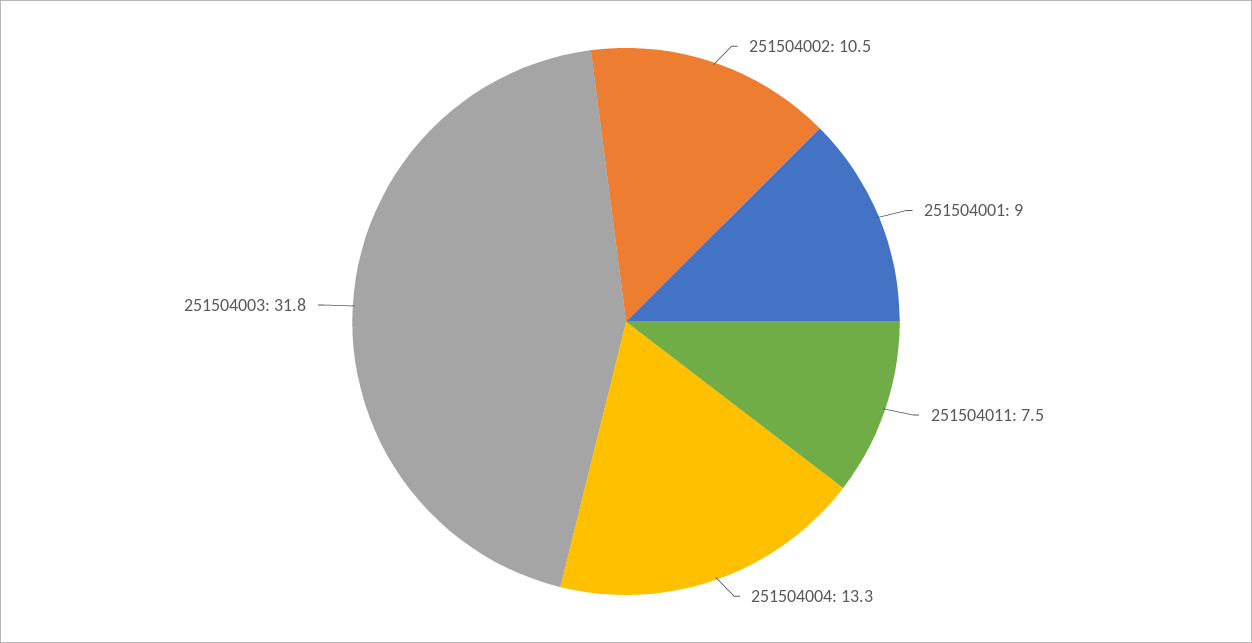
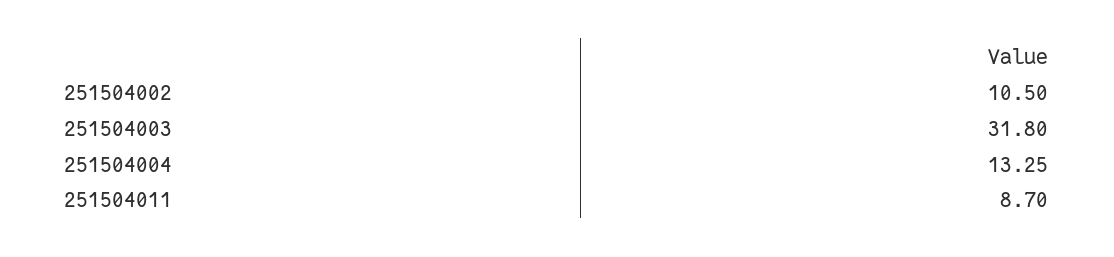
251504001: 9 -> none
251504011: 7.5 -> 8.7

